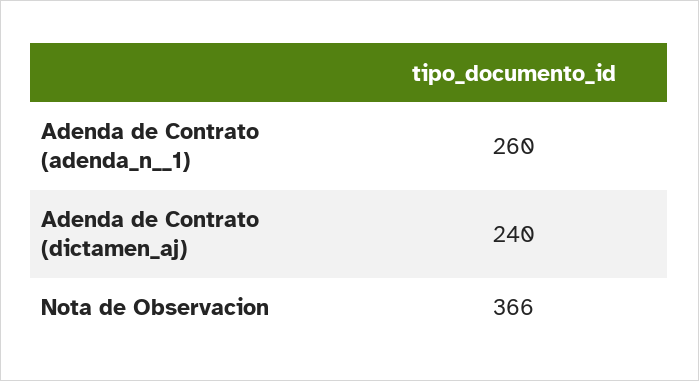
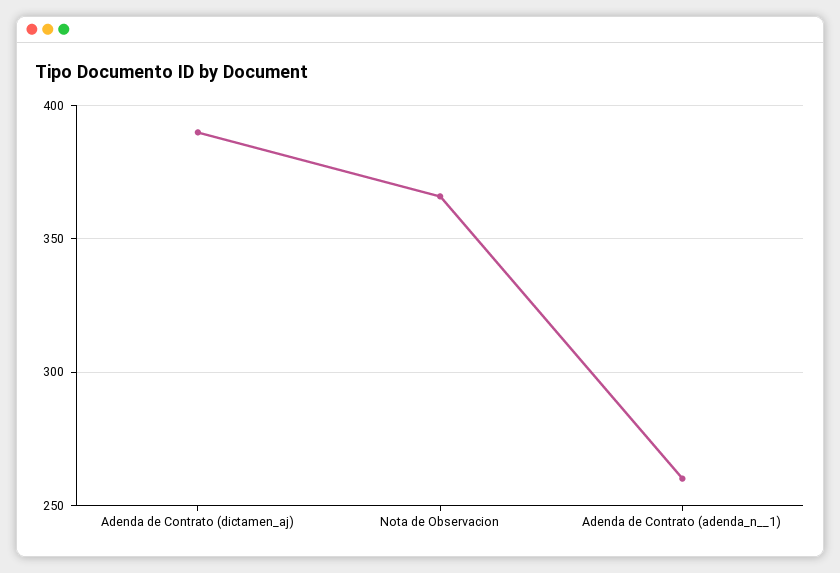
Adenda de Contrato (dictamen_aj): 240 -> 390

